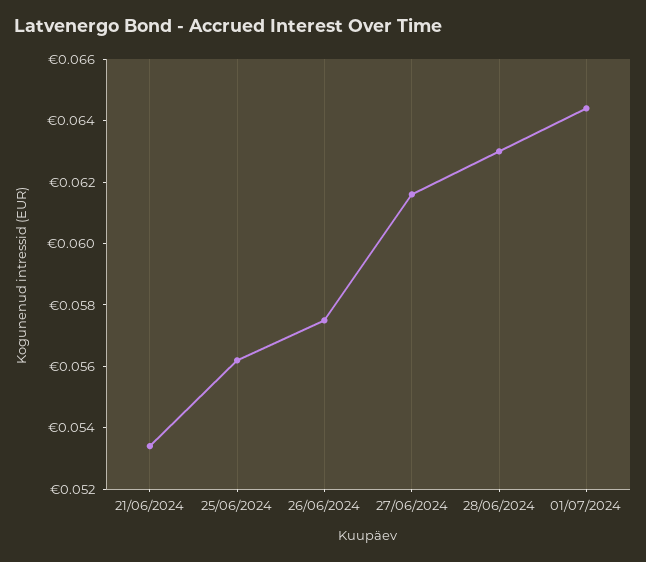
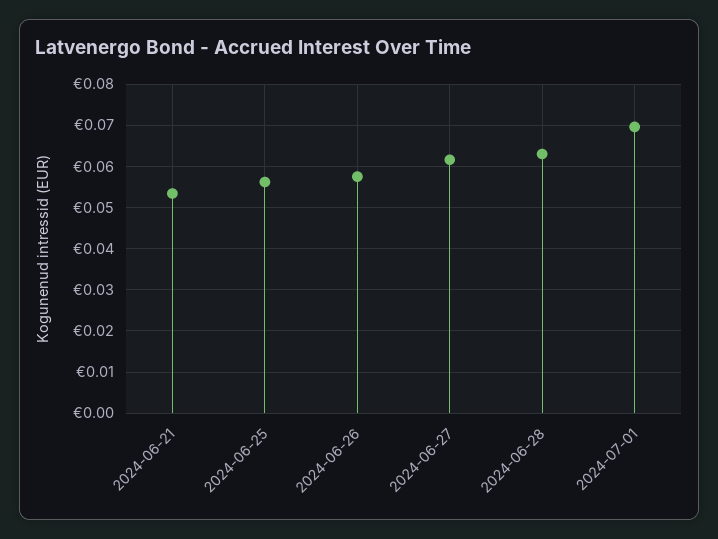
01/07/2024: 0.0645 -> 0.07

